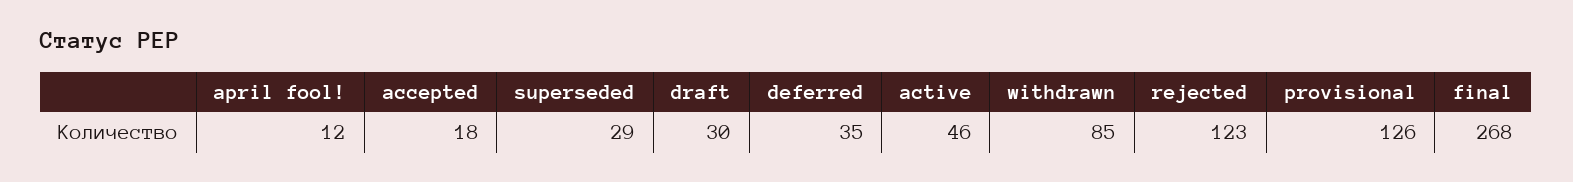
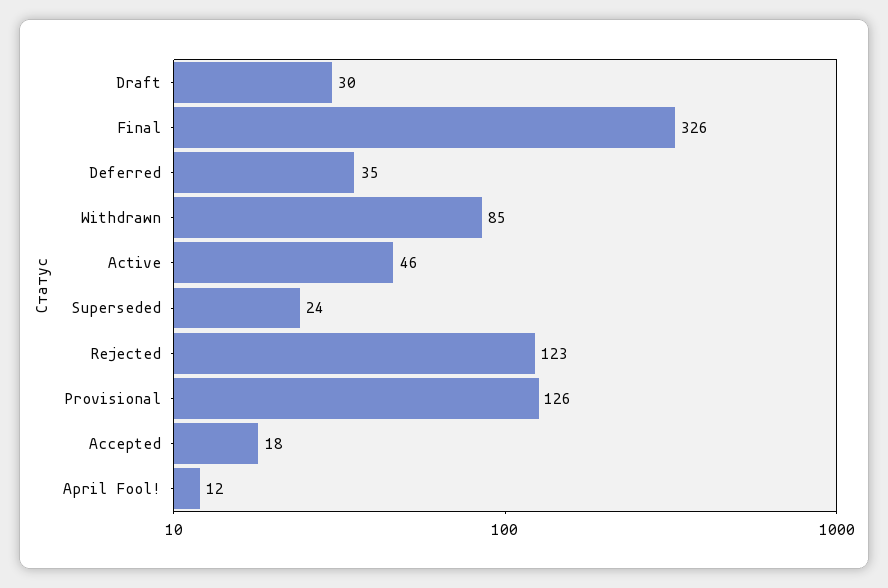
superseded: 29 -> 24
final: 268 -> 326

